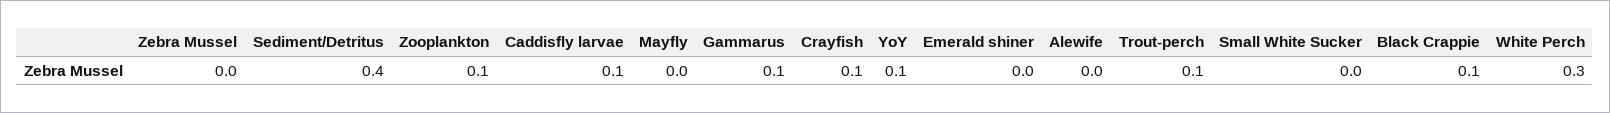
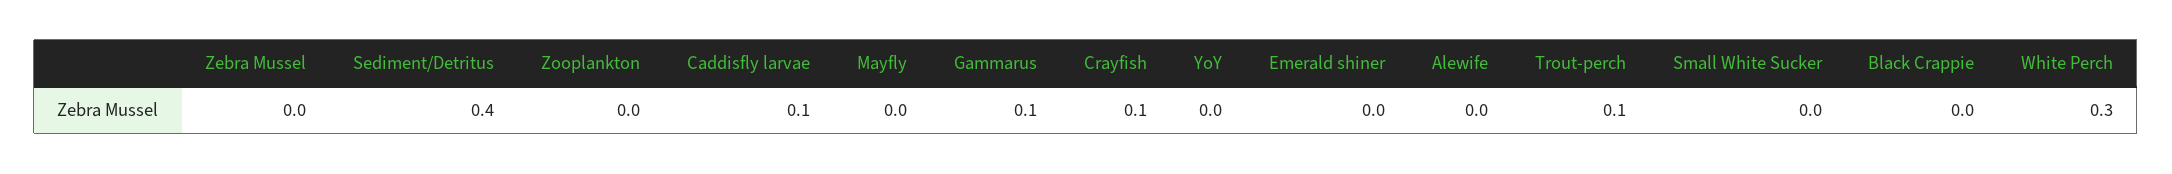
Zooplankton: 0.1 -> 0
YoY: 0.1 -> 0
Black Crappie: 0.1 -> 0

